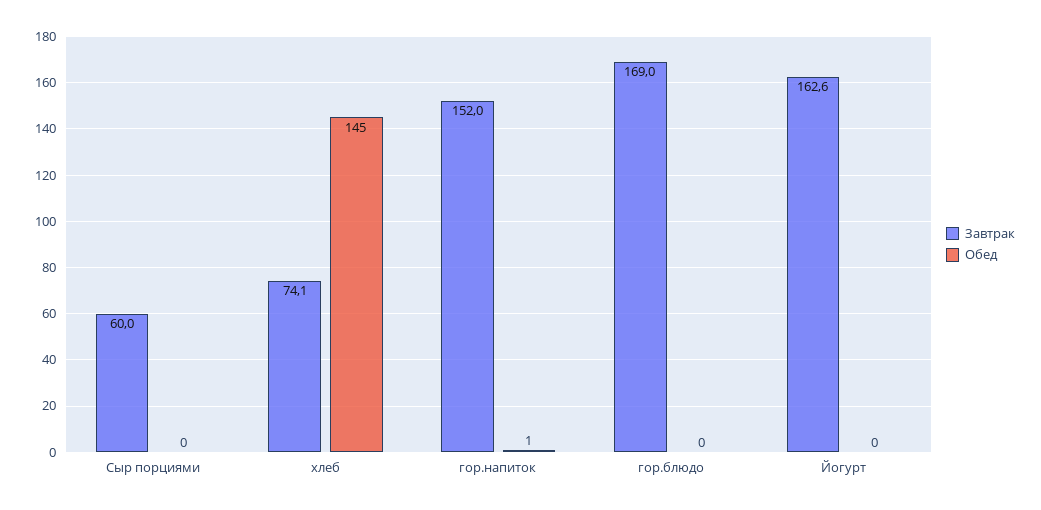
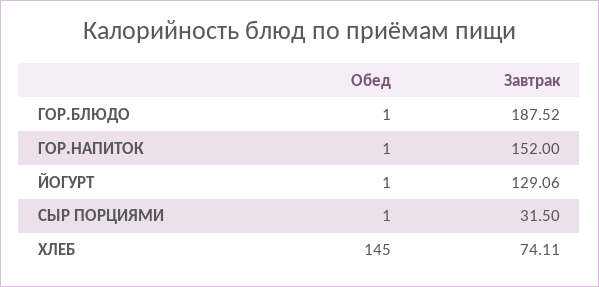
Завтрак, Сыр порциями: 60 -> 31.5
Обед, Сыр порциями: 0 -> 1
Завтрак, гор.блюдо: 169 -> 187.52
Обед, гор.блюдо: 0 -> 1
Завтрак, Йогурт: 162.6 -> 129.06
Обед, Йогурт: 0 -> 1

